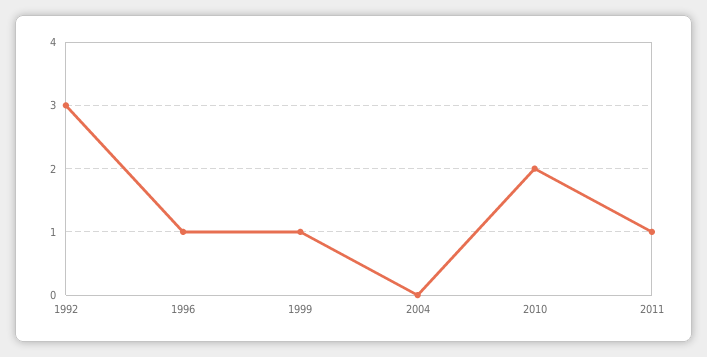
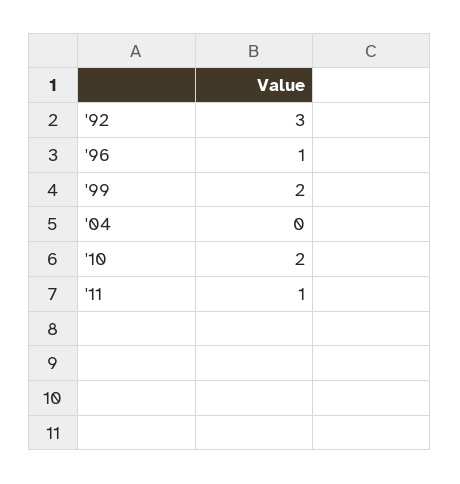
1999: 1 -> 2

